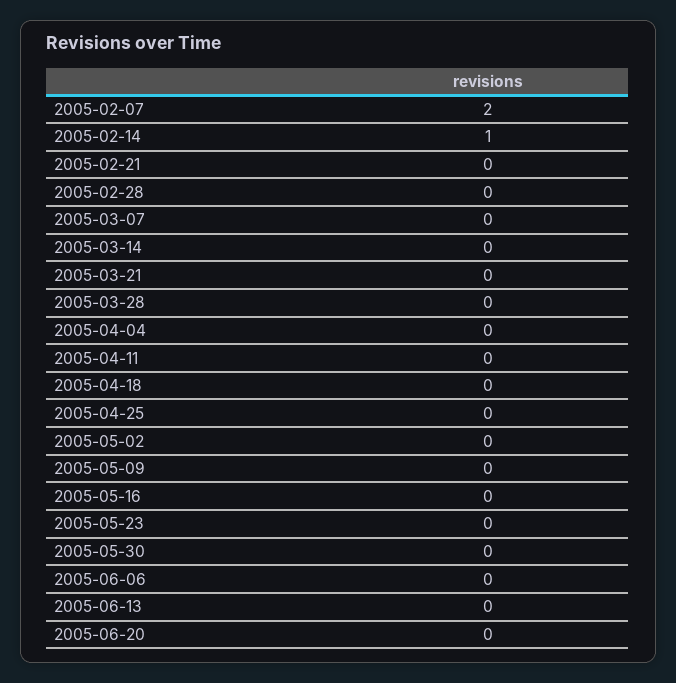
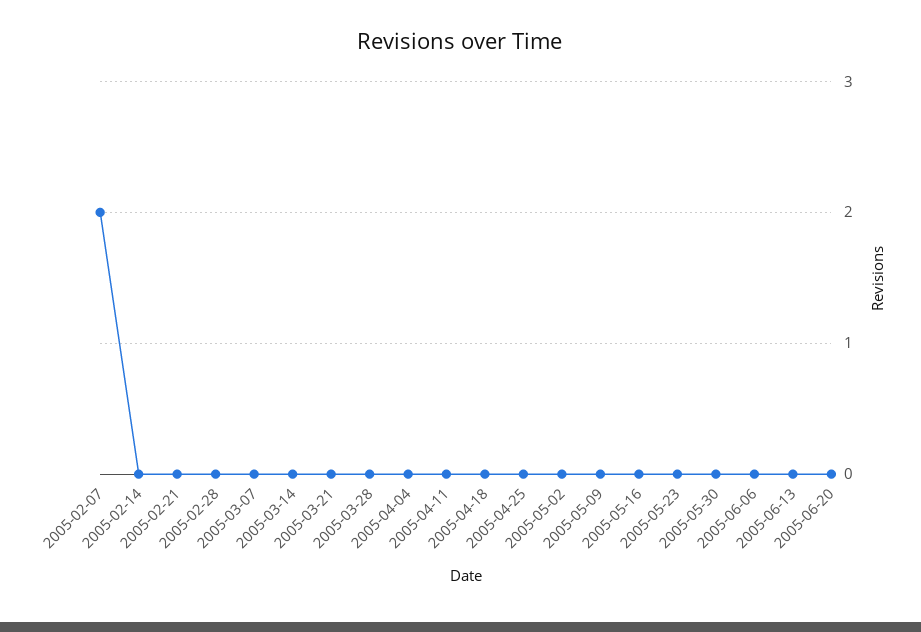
2005-02-14: 1 -> 0

